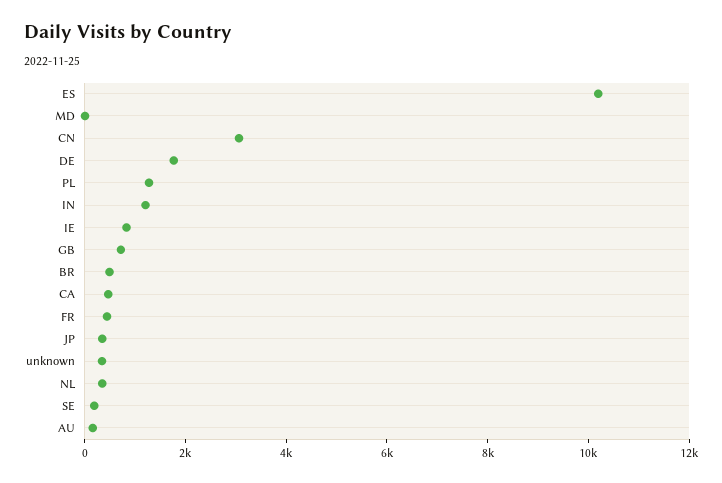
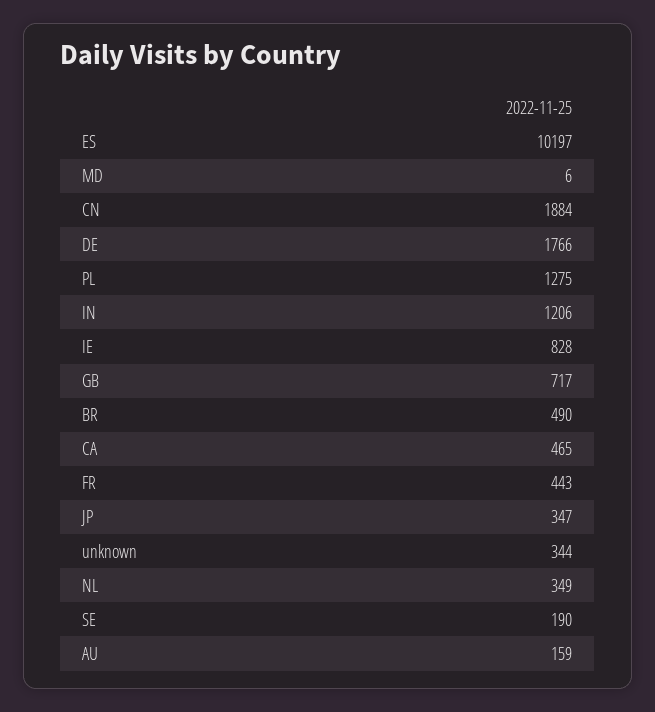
CN: 3000 -> 1884

